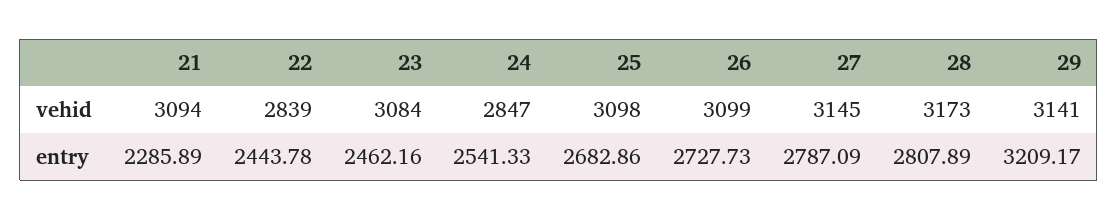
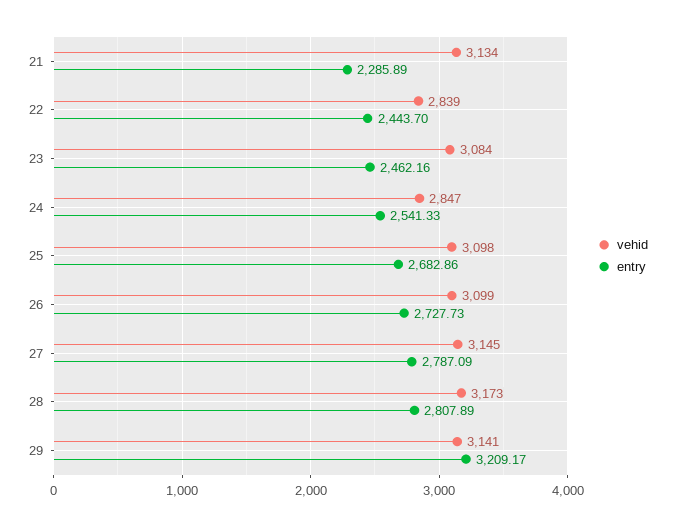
vehid, 21: 3094 -> 3134
entry, 22: 2443.78 -> 2443.7

